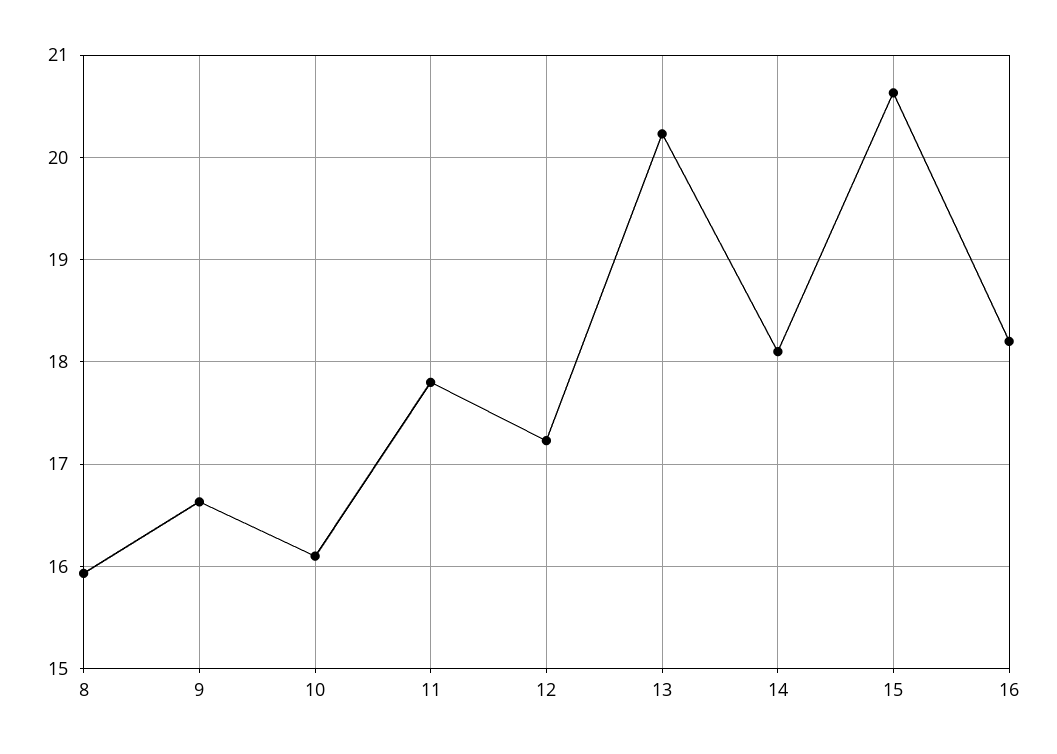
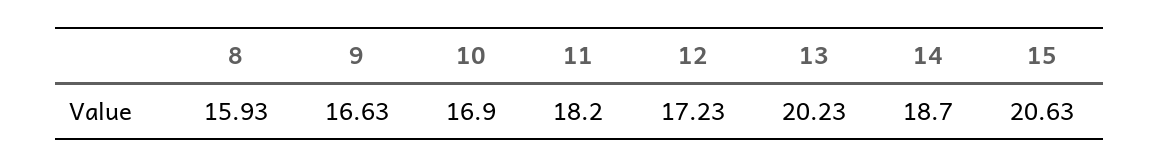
10: 16.1 -> 16.9
11: 17.8 -> 18.2
14: 18.1 -> 18.7
16: 18.2 -> none

